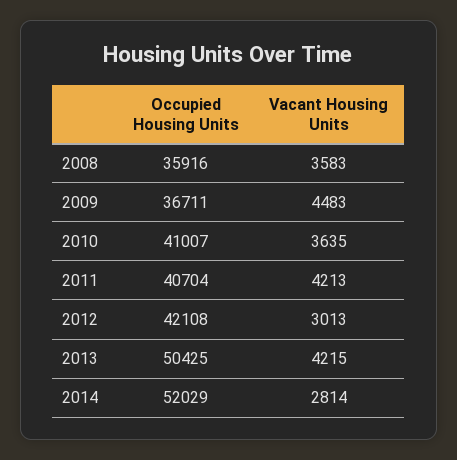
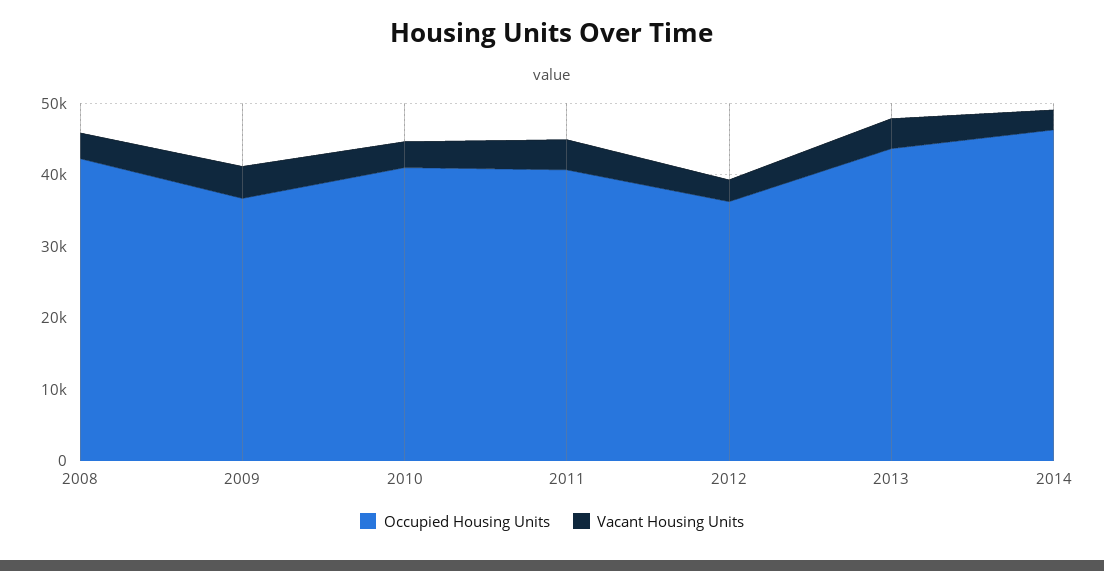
Occupied Housing Units, 2008: 35916 -> 42000
Occupied Housing Units, 2012: 42108 -> 36000
Occupied Housing Units, 2013: 50425 -> 44000
Occupied Housing Units, 2014: 52029 -> 46000

